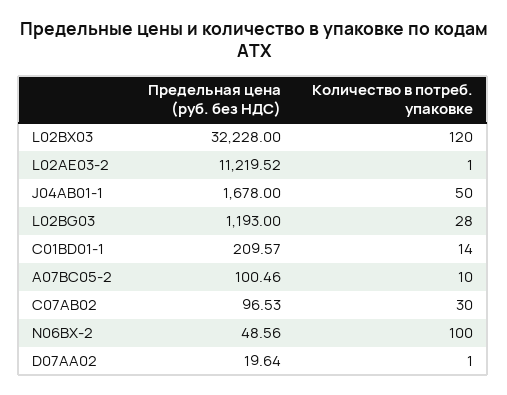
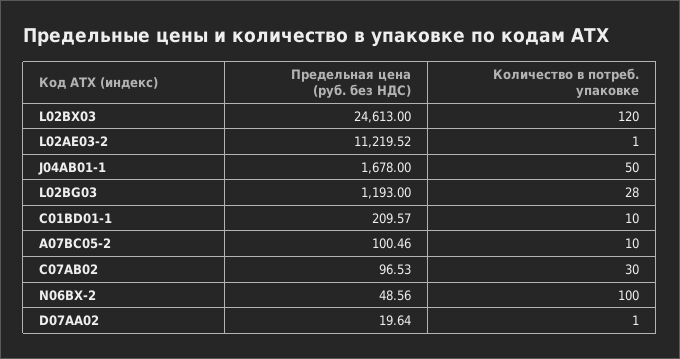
Предельная цена (руб. без НДС), L02BX03: 32228 -> 24613
Количество в потреб. упаковке, C01BD01-1: 14 -> 10

